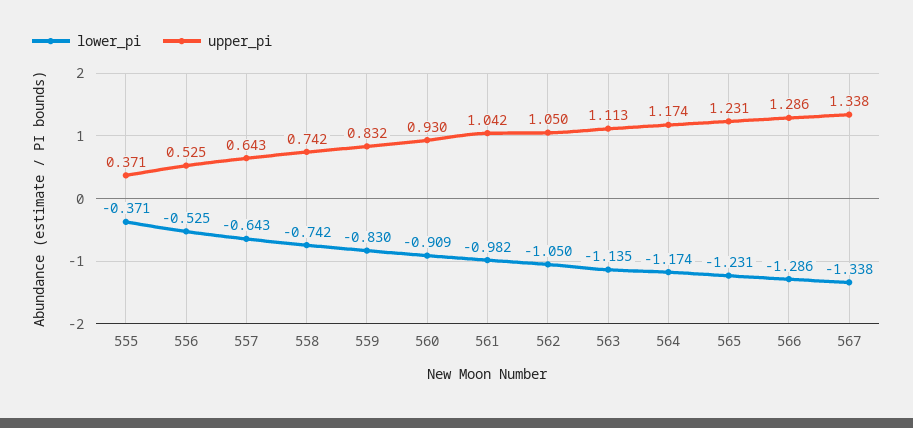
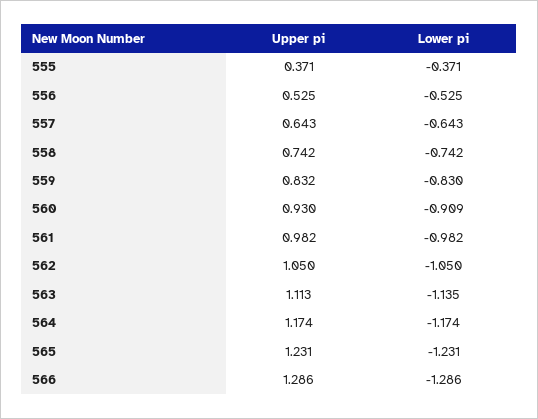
upper_pi, 561: 1.042 -> 0.982
lower_pi, 567: -1.338 -> none
upper_pi, 567: 1.338 -> none

